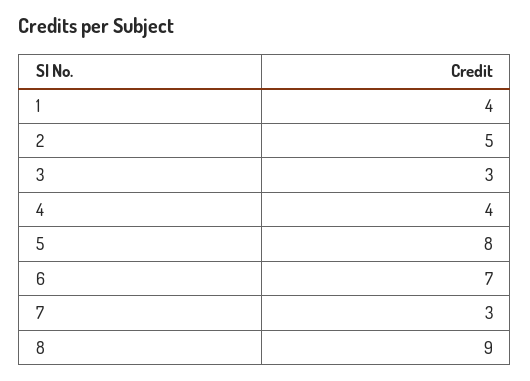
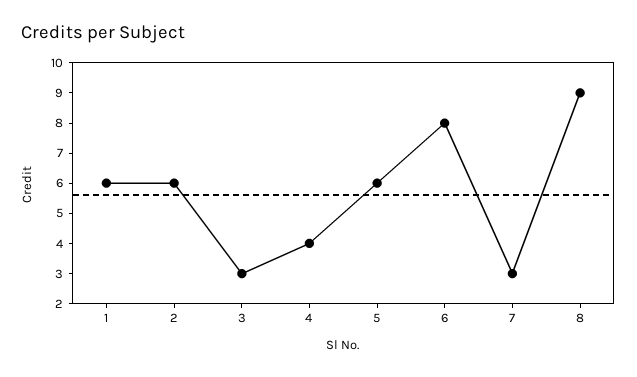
1: 4 -> 6
2: 5 -> 6
5: 8 -> 6
6: 7 -> 8

